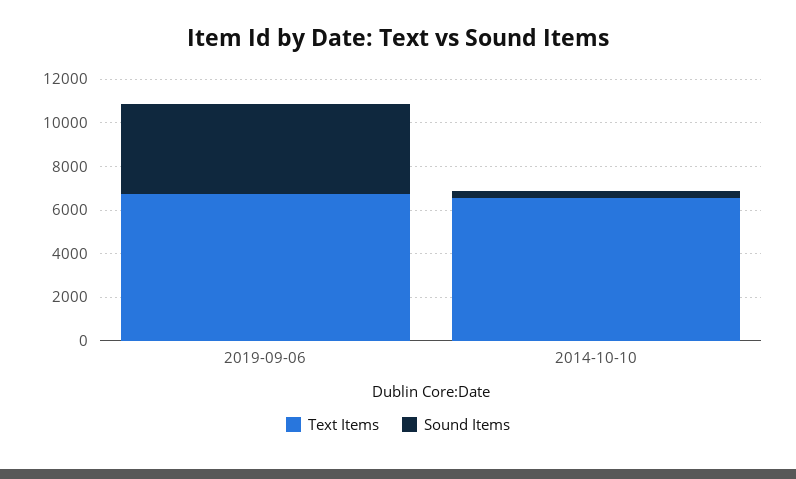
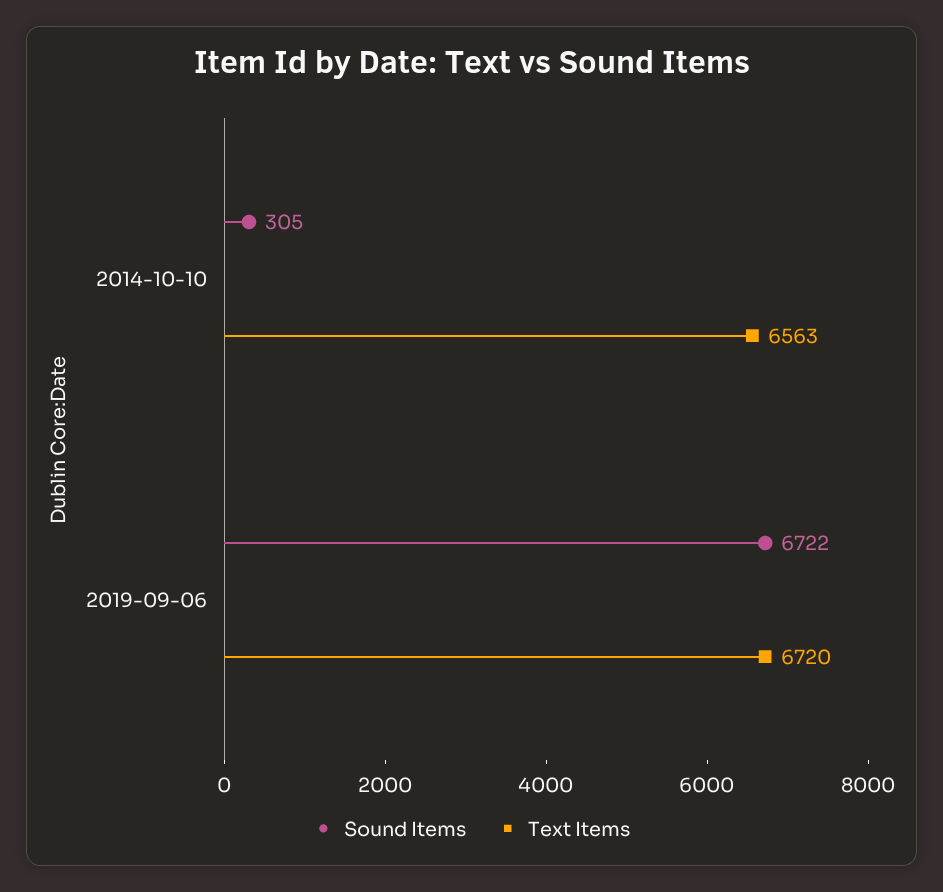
Sound Items, 2019-09-06: 4000 -> 6722

